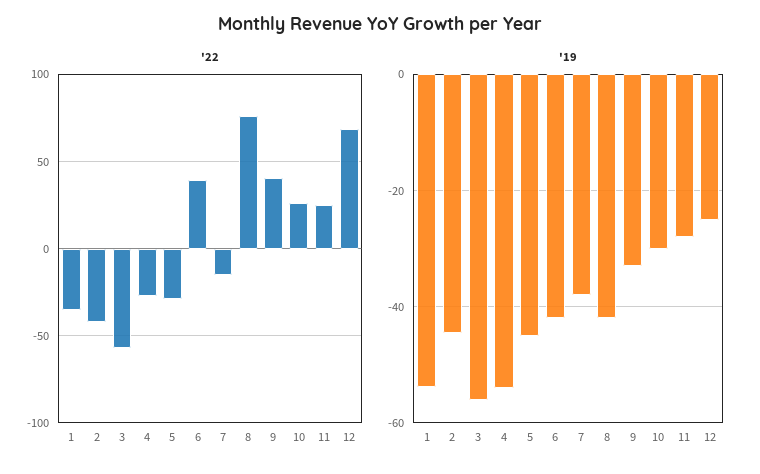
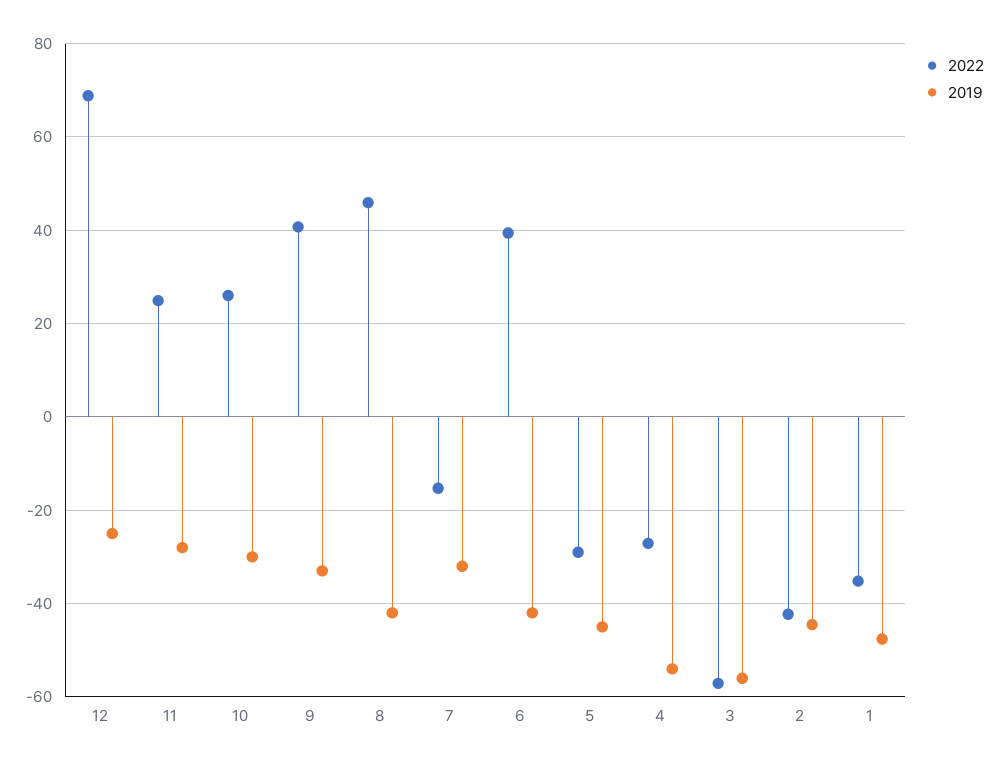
'22, 8: 75 -> 46
'19, 1: -54 -> -48
'19, 7: -38 -> -32

